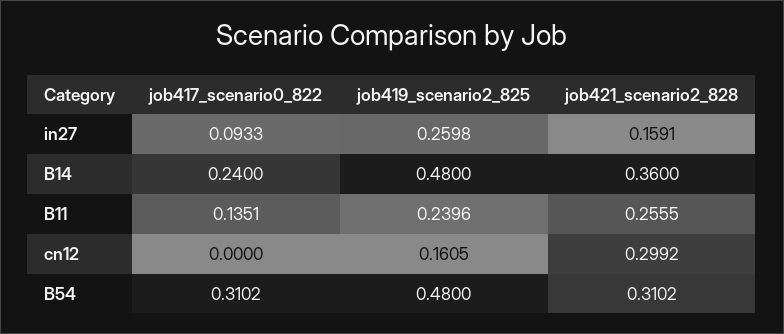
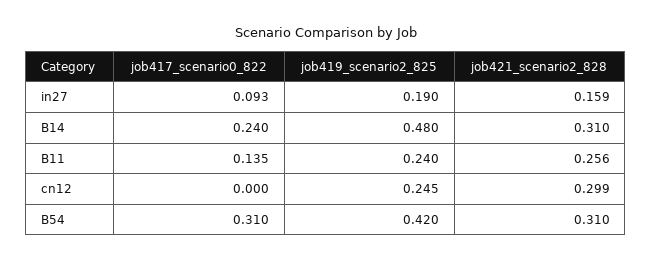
job419_scenario2_825, in27: 0.2598 -> 0.19
job421_scenario2_828, B14: 0.36 -> 0.31
job419_scenario2_825, cn12: 0.1605 -> 0.245
job419_scenario2_825, B54: 0.48 -> 0.42

